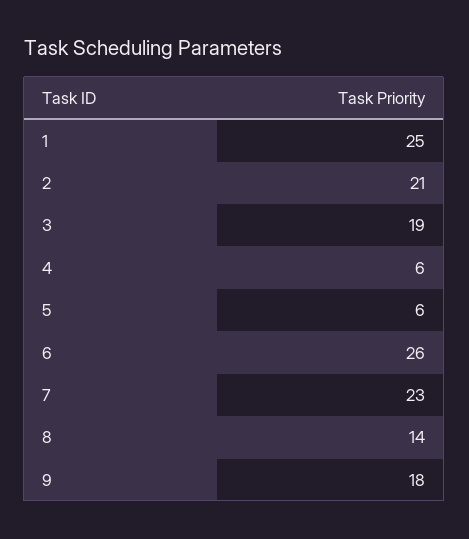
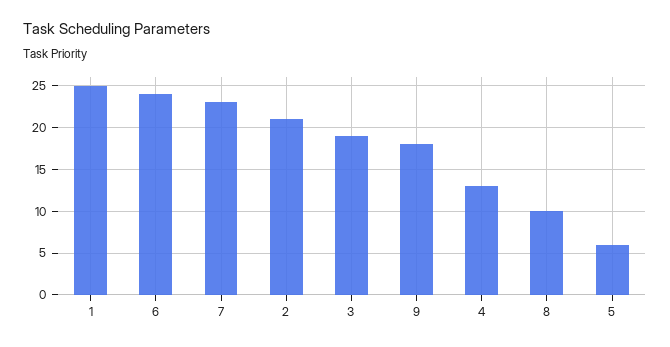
4: 6 -> 13
6: 26 -> 24
8: 14 -> 10

